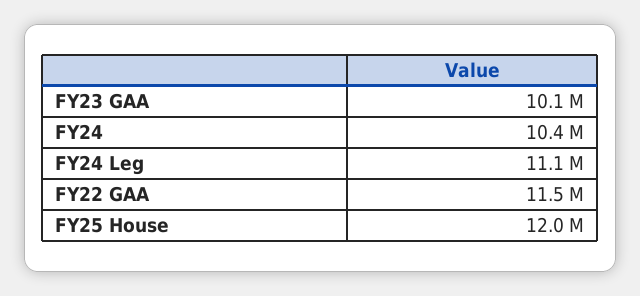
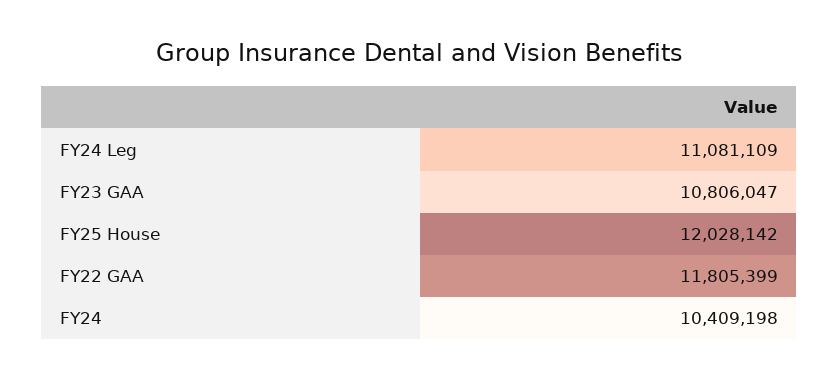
FY23 GAA: 10100000 -> 10806047
FY22 GAA: 11500000 -> 11805399

